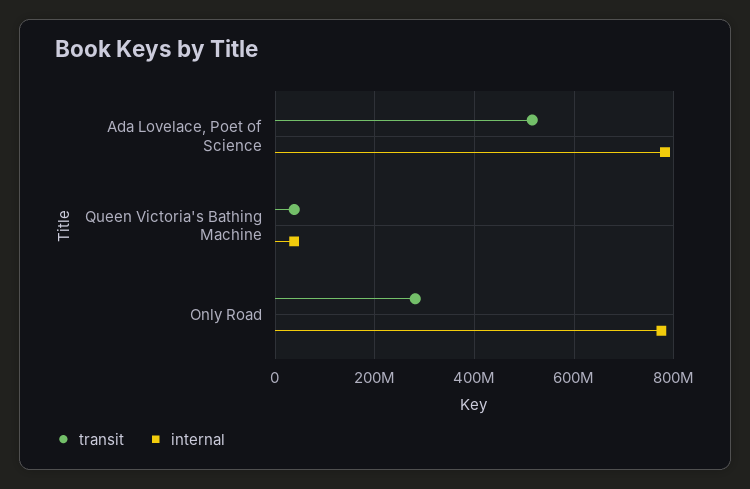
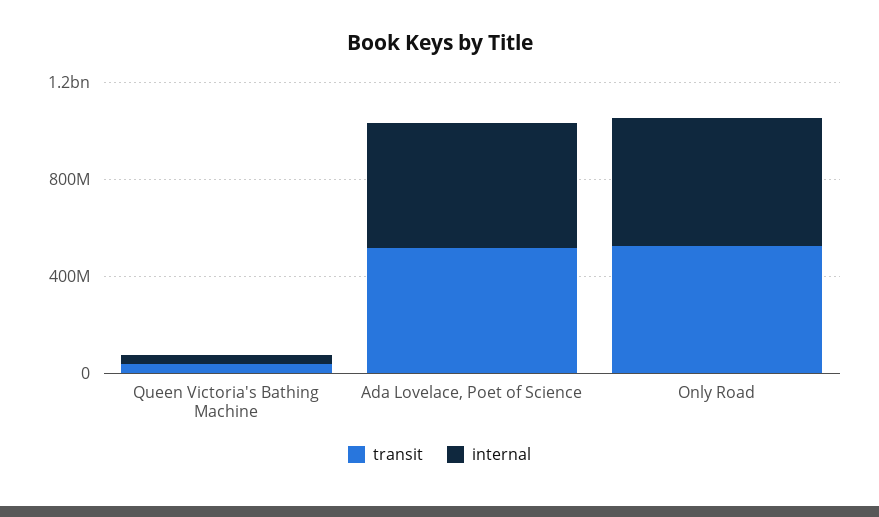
internal, Ada Lovelace, Poet of Science: 780000000 -> 500000000
transit, Only Road: 280000000 -> 500000000
internal, Only Road: 780000000 -> 500000000

